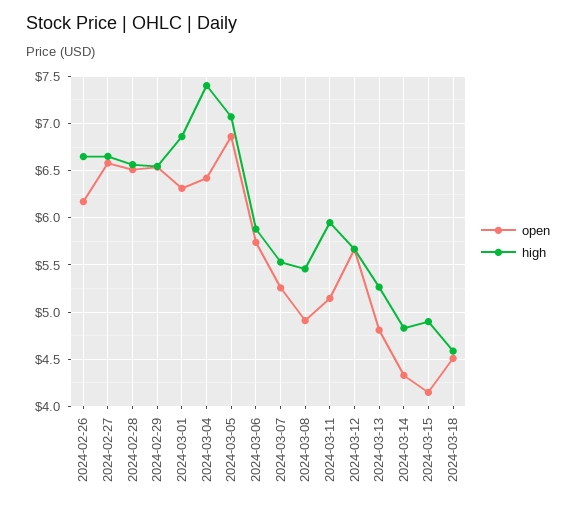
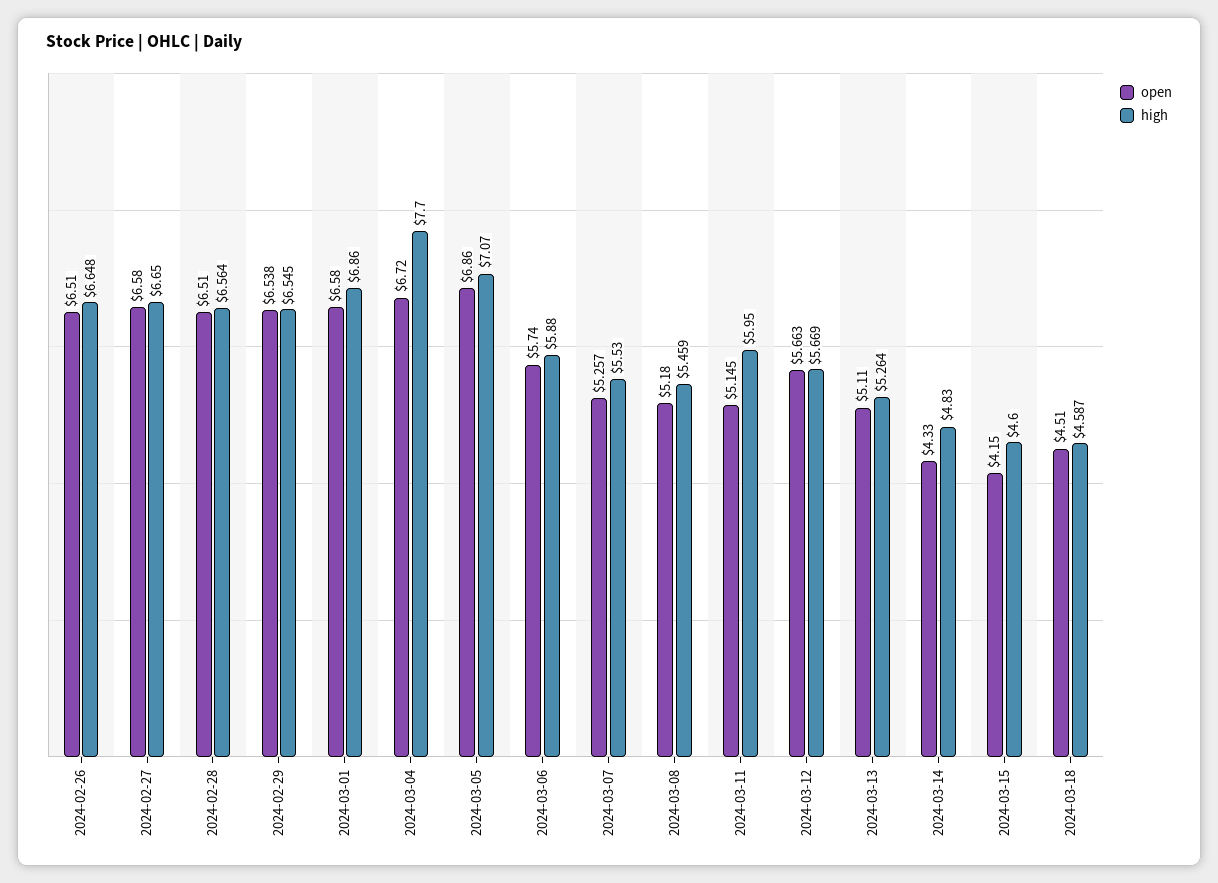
open, 2024-02-26: 6.2 -> 6.51
open, 2024-03-01: 6.3 -> 6.58
open, 2024-03-04: 6.4 -> 6.72
high, 2024-03-04: 7.4 -> 7.7
open, 2024-03-08: 4.9 -> 5.18
open, 2024-03-13: 4.8 -> 5.11
high, 2024-03-15: 4.9 -> 4.6

